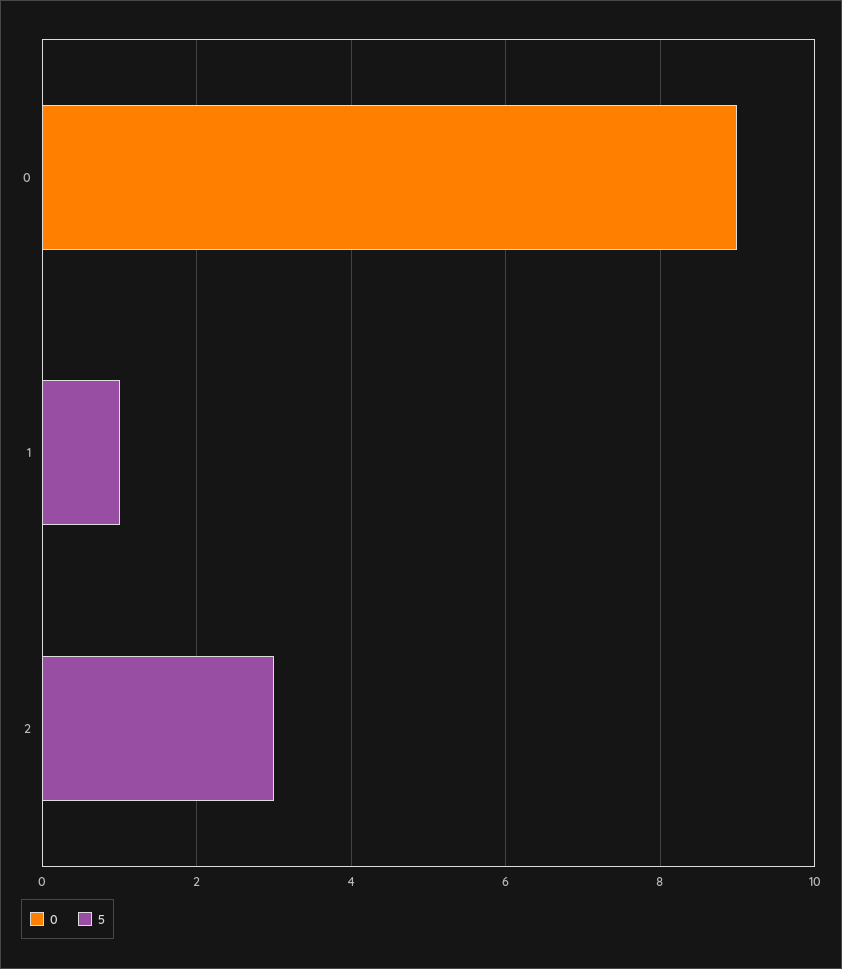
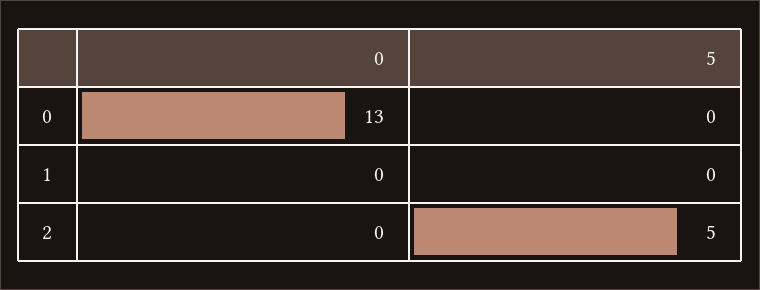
0, 0: 9 -> 13
5, 1: 1 -> 0
5, 2: 3 -> 5

